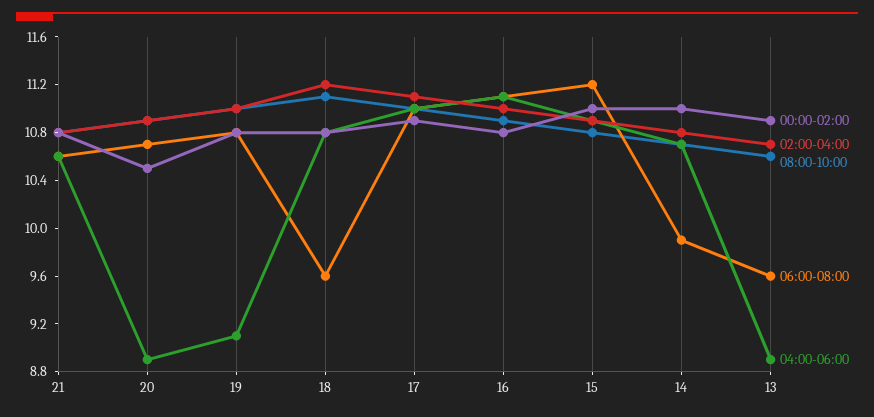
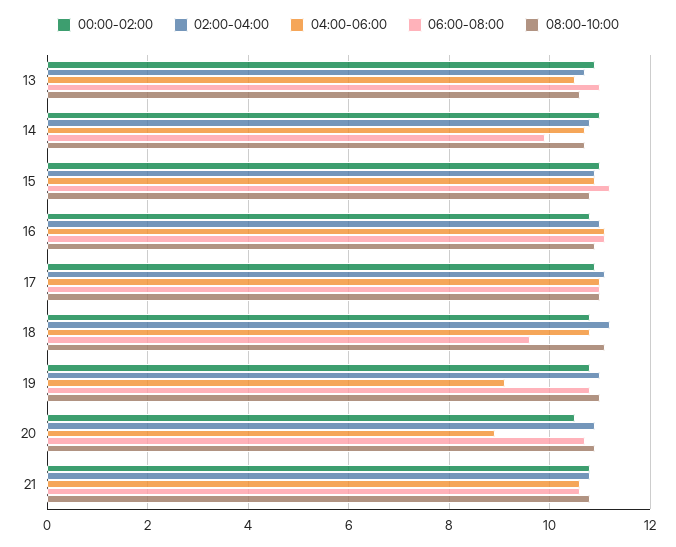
06:00-08:00, 13: 9.6 -> 11
04:00-06:00, 13: 8.9 -> 10.5

